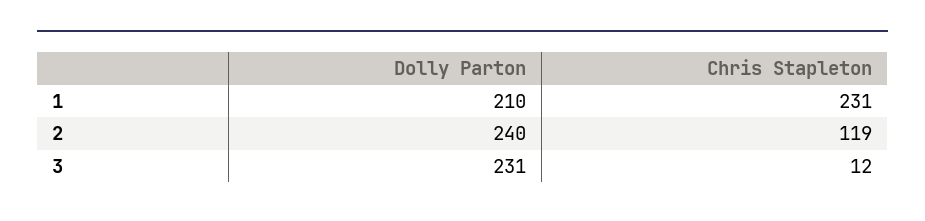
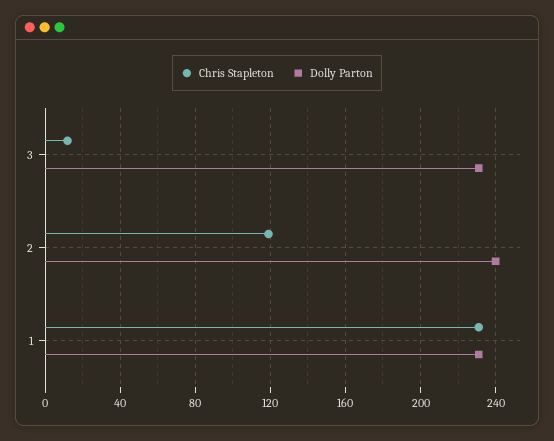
Dolly Parton, 1: 210 -> 230

